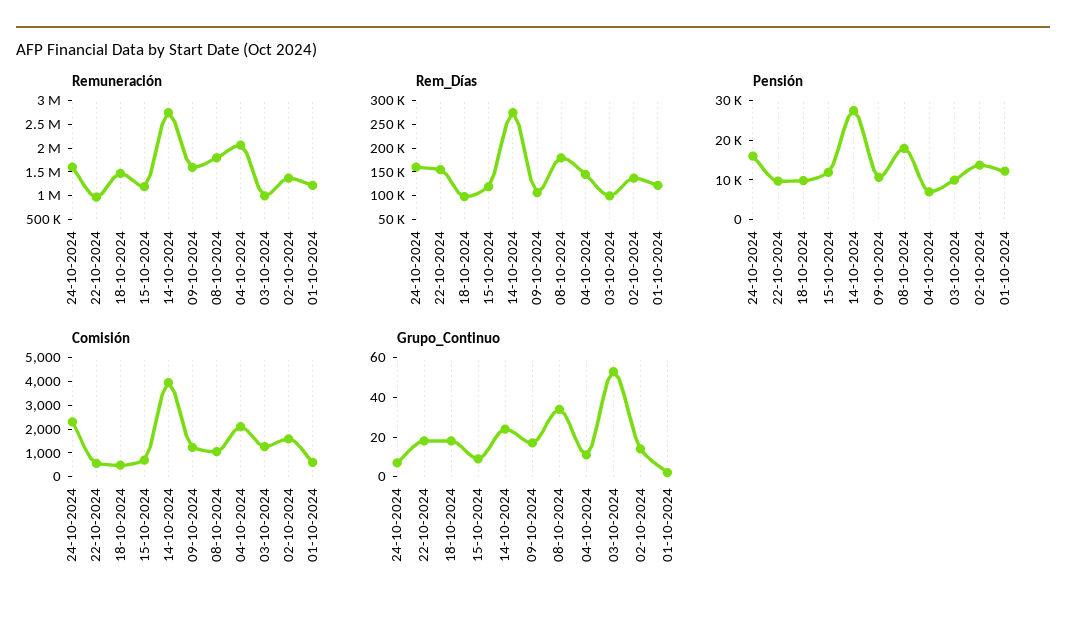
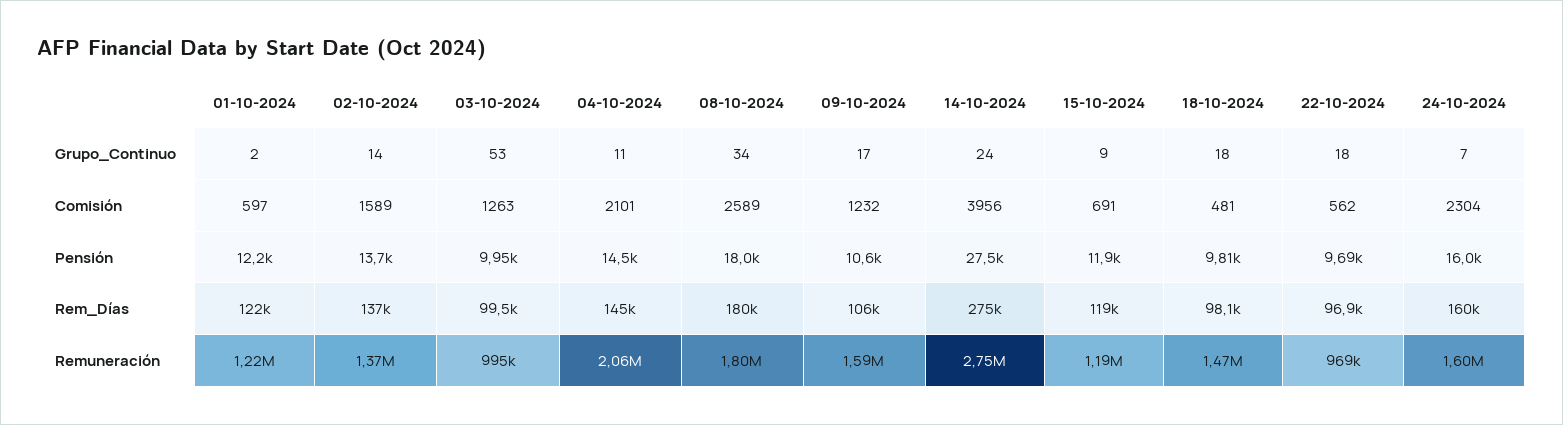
Rem_Días, 22-10-2024: 150000 -> 96900
Pensión, 04-10-2024: 7500 -> 14500
Comisión, 08-10-2024: 1000 -> 2589

